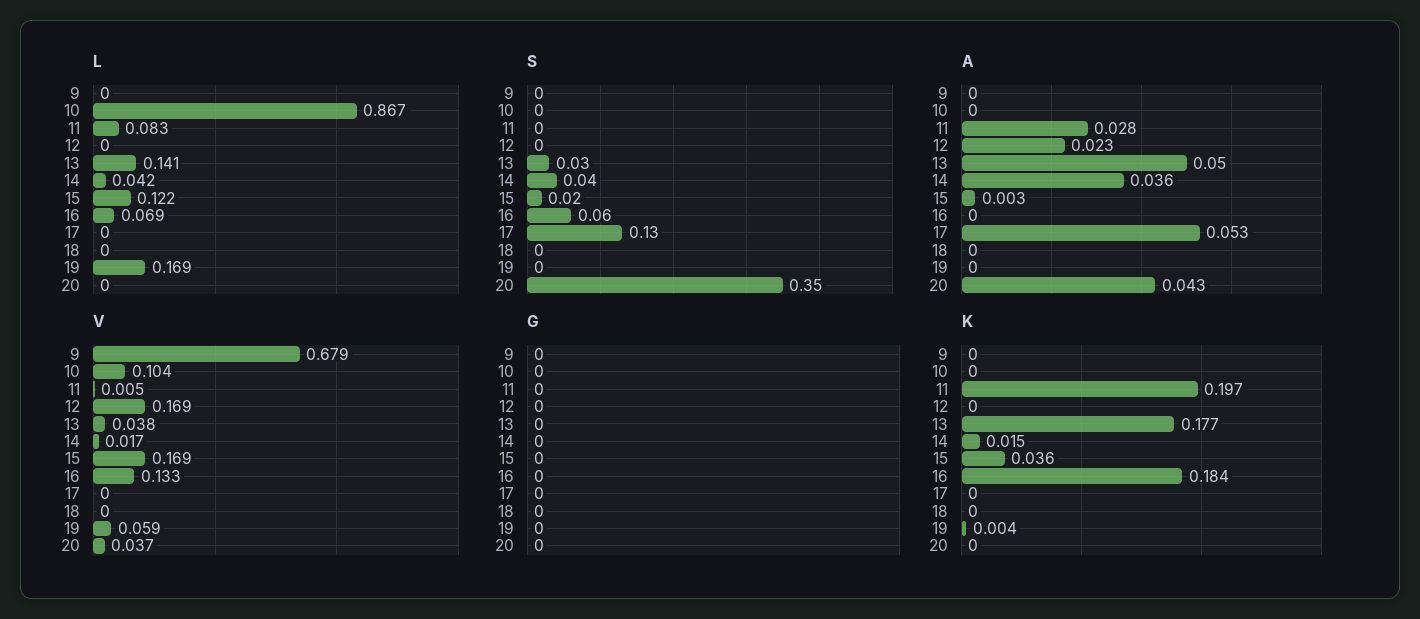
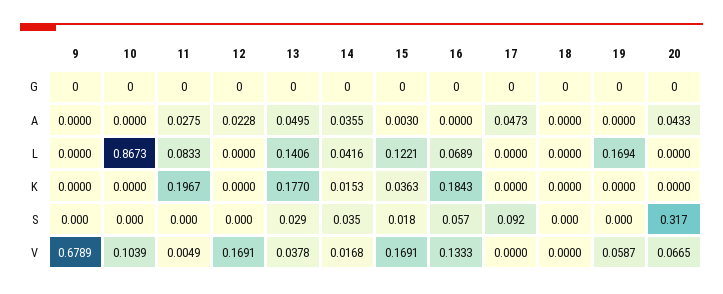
S, 17: 0.13 -> 0.092
S, 20: 0.35 -> 0.317
A, 17: 0.053 -> 0.0473
V, 20: 0.037 -> 0.0665
K, 19: 0.004 -> 0

